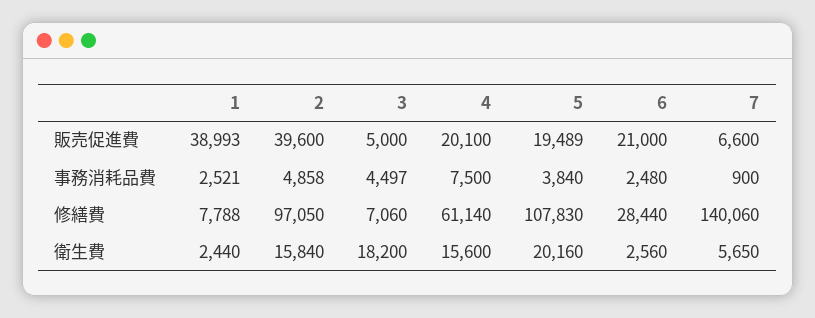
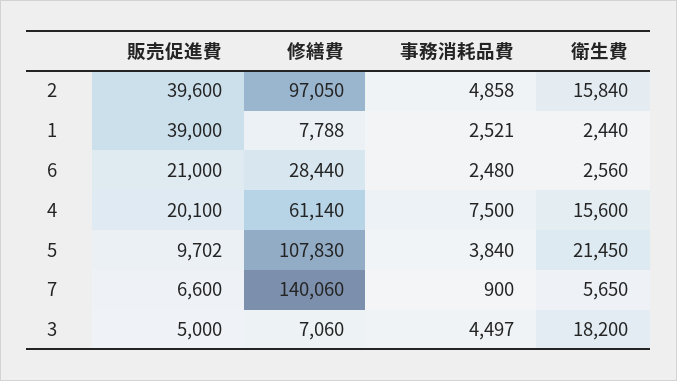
1, 販売促進費: 38993 -> 39000
5, 販売促進費: 19489 -> 9702
5, 衛生費: 20160 -> 21450

